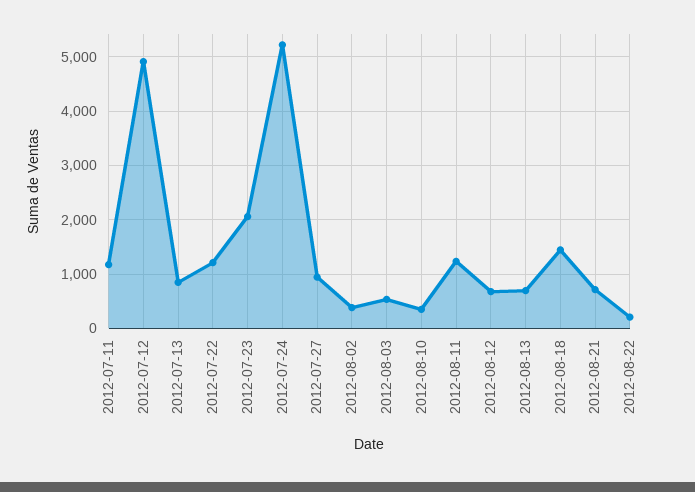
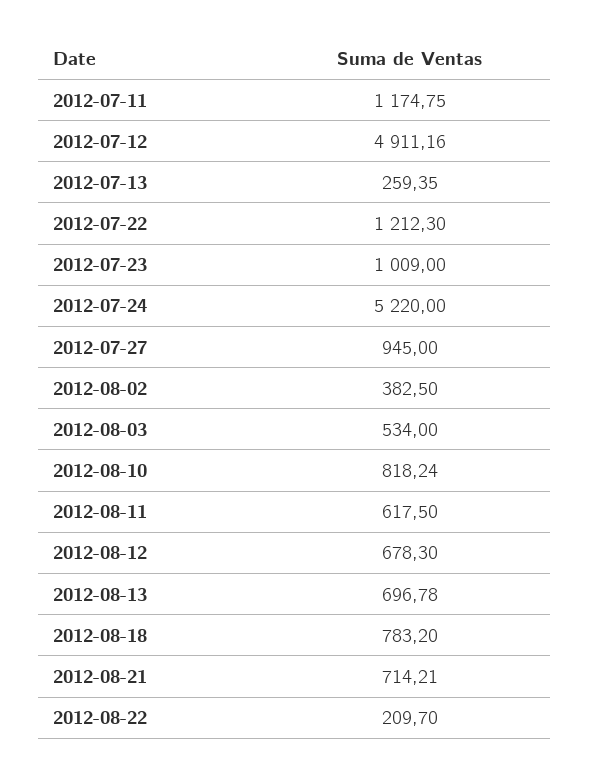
2012-07-13: 800 -> 259.35
2012-07-23: 2000 -> 1009
2012-08-10: 400 -> 818.24
2012-08-11: 1200 -> 617.5
2012-08-18: 1400 -> 783.2

